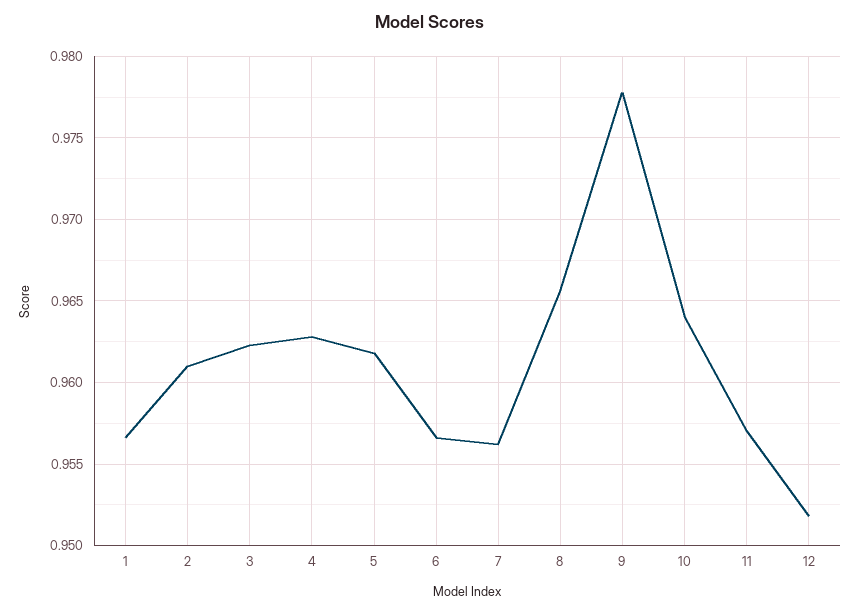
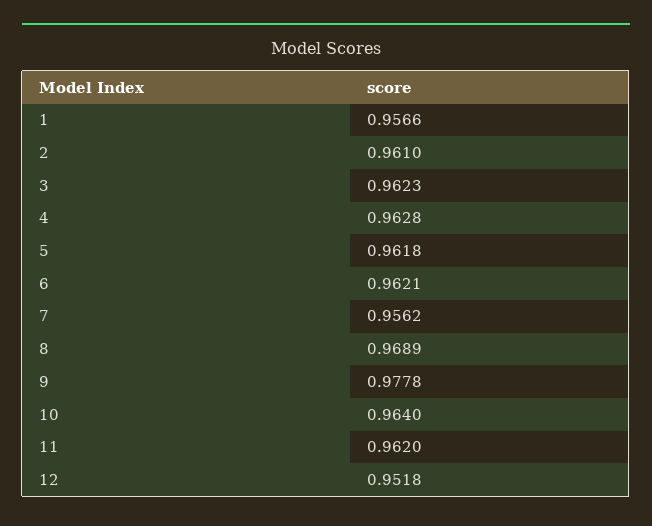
6: 0.9565 -> 0.9621
8: 0.9655 -> 0.9689
11: 0.957 -> 0.962

